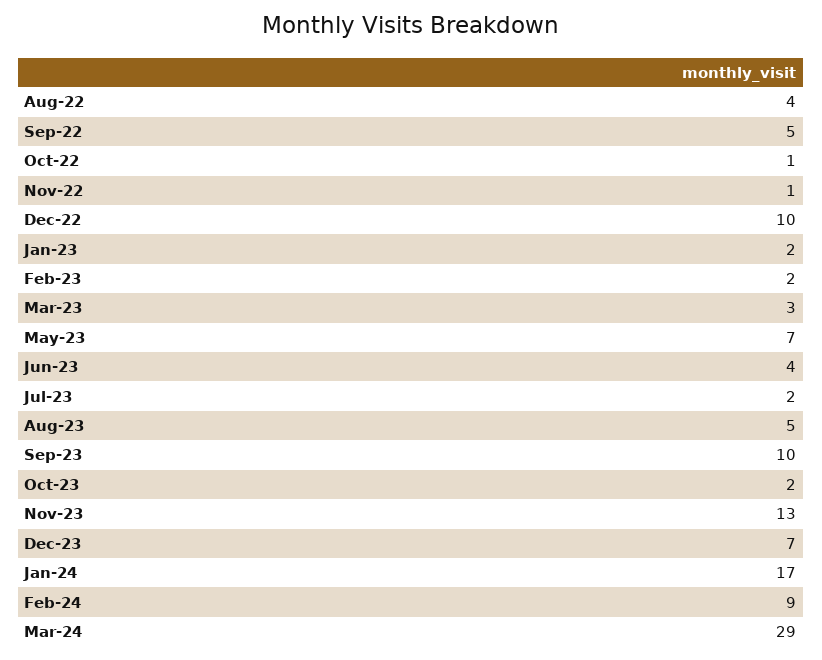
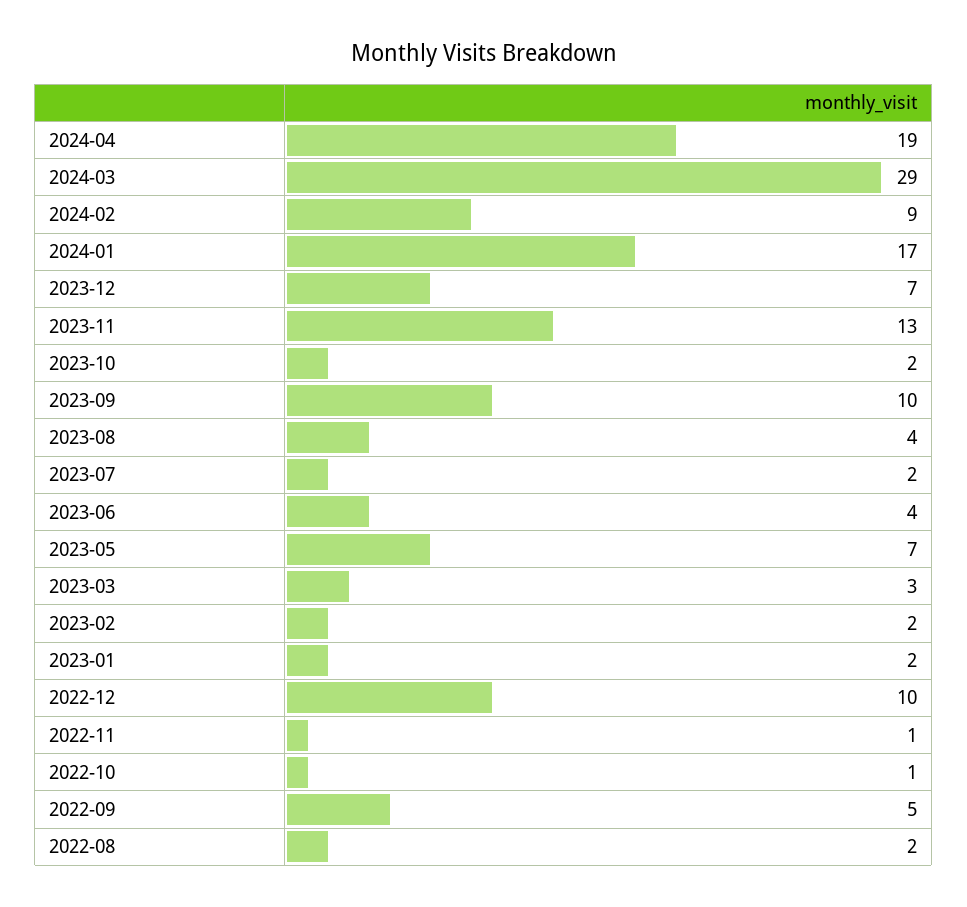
Aug-22: 4 -> 2
Aug-23: 5 -> 4
2024-04: none -> 19

